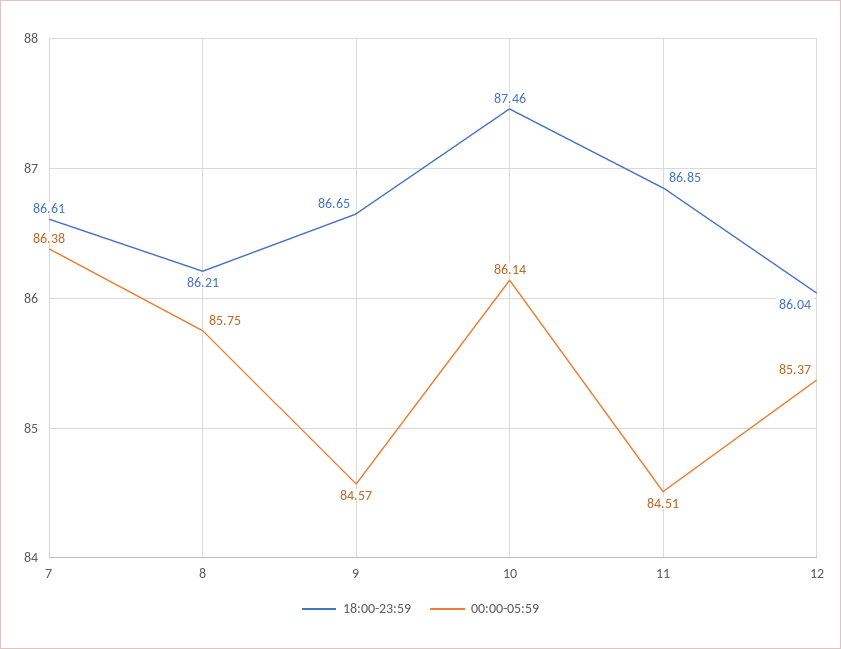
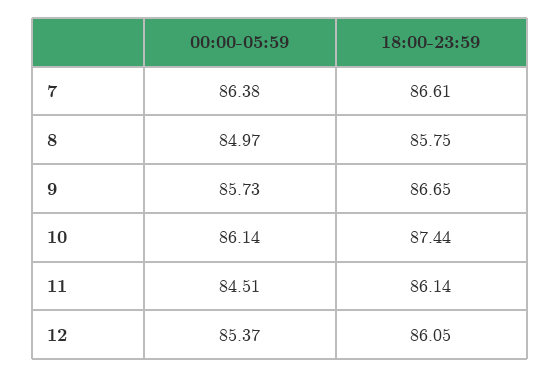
18:00-23:59, 8: 86.21 -> 85.75
00:00-05:59, 8: 85.75 -> 84.97
00:00-05:59, 9: 84.57 -> 85.73
18:00-23:59, 10: 87.46 -> 87.44
18:00-23:59, 11: 86.85 -> 86.14
18:00-23:59, 12: 86.04 -> 86.05

